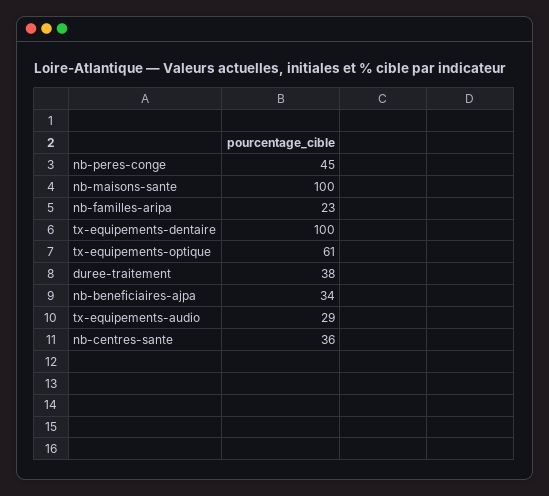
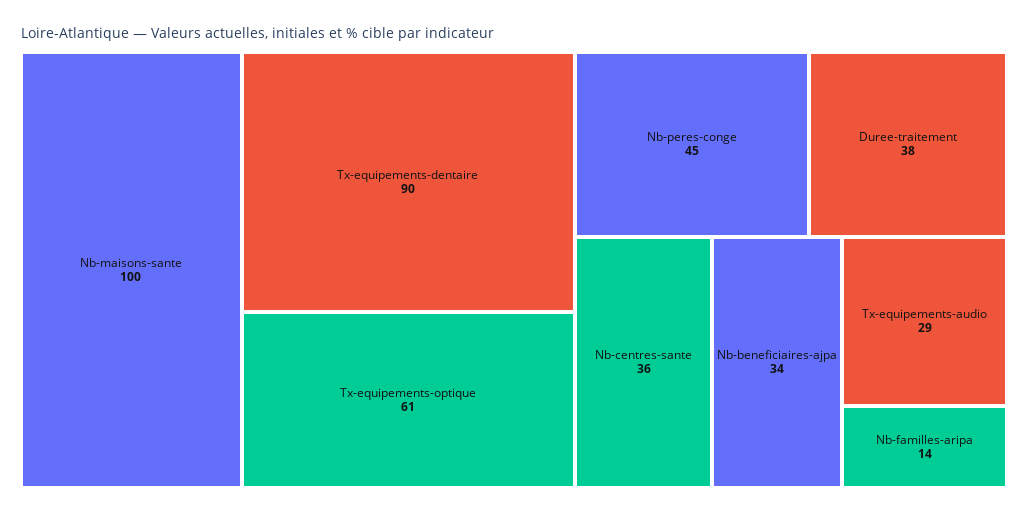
nb-familles-aripa: 23 -> 14
tx-equipements-dentaire: 100 -> 90

